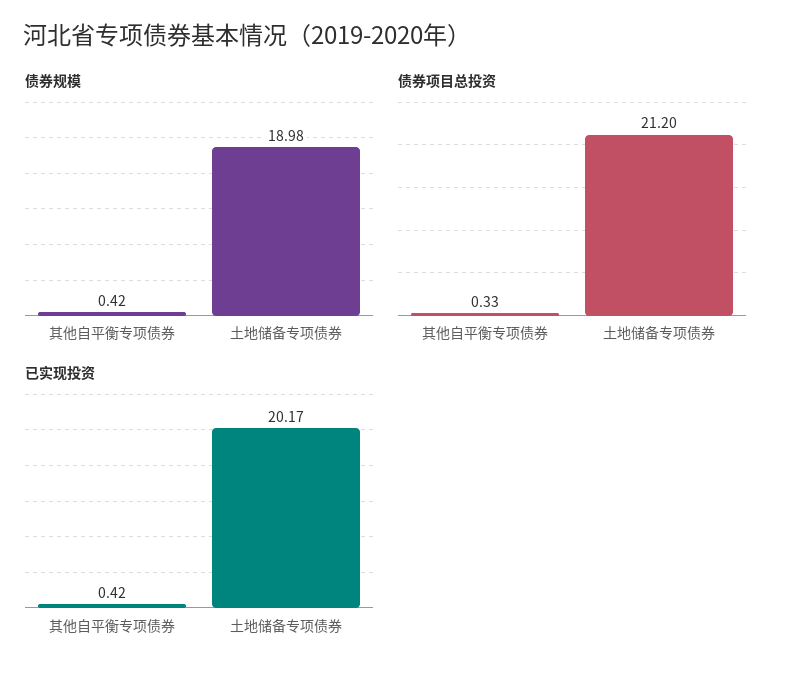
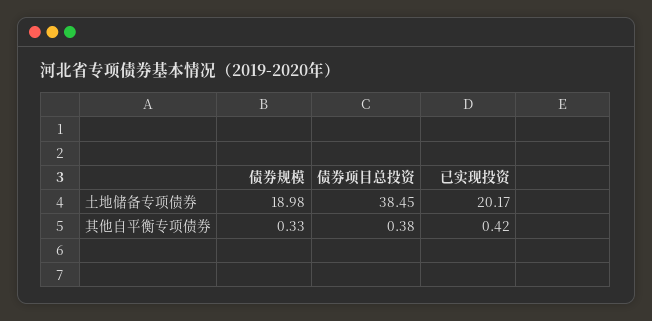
债券规模, 其他自平衡专项债券: 0.42 -> 0.33
债券项目总投资, 其他自平衡专项债券: 0.33 -> 0.38
债券项目总投资, 土地储备专项债券: 21.2 -> 38.45

